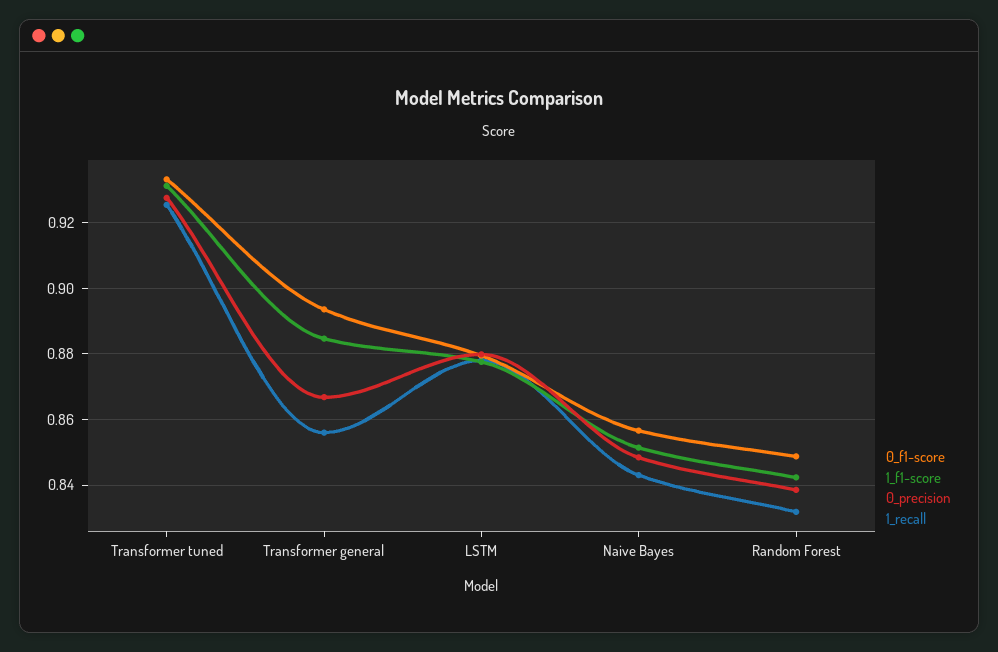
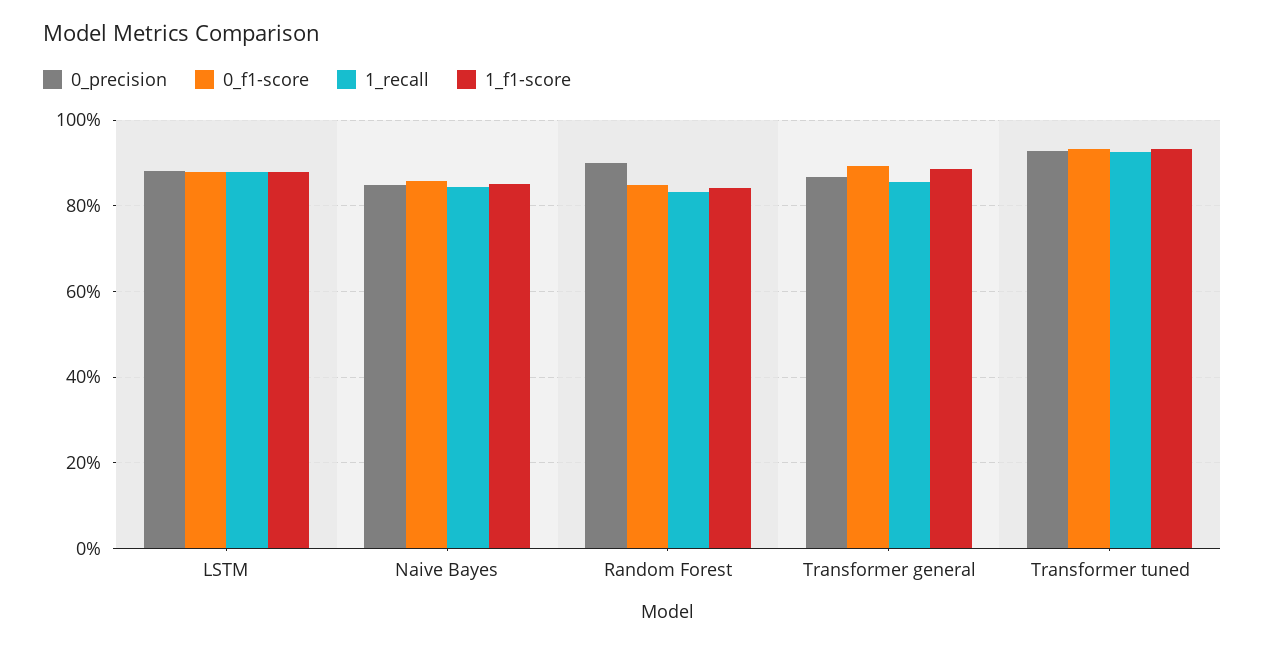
0_precision, Random Forest: 0.838 -> 0.9

